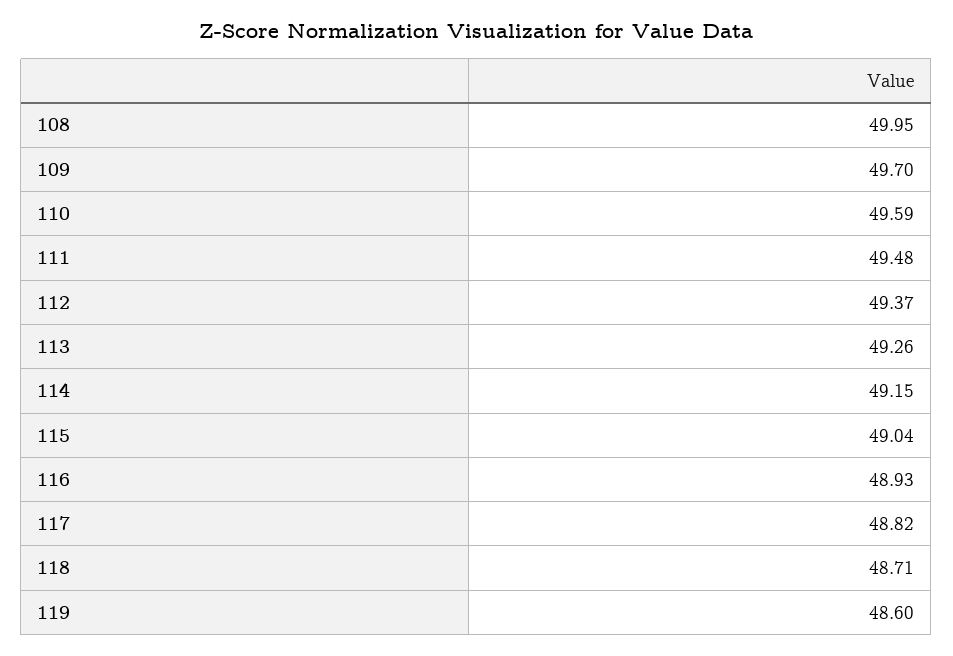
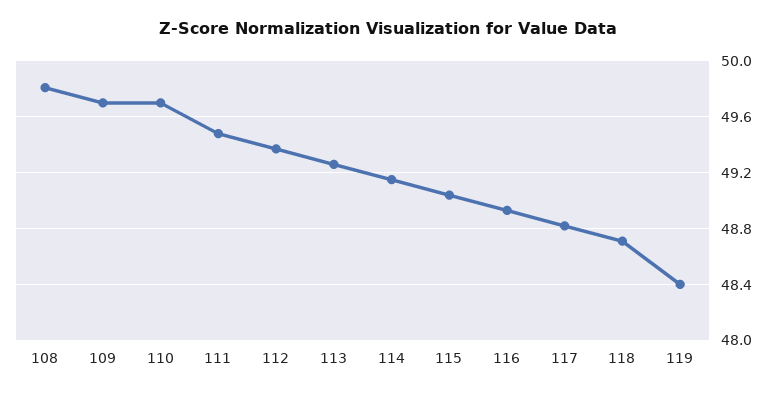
108: 49.95 -> 49.8
110: 49.59 -> 49.7
119: 48.6 -> 48.4

